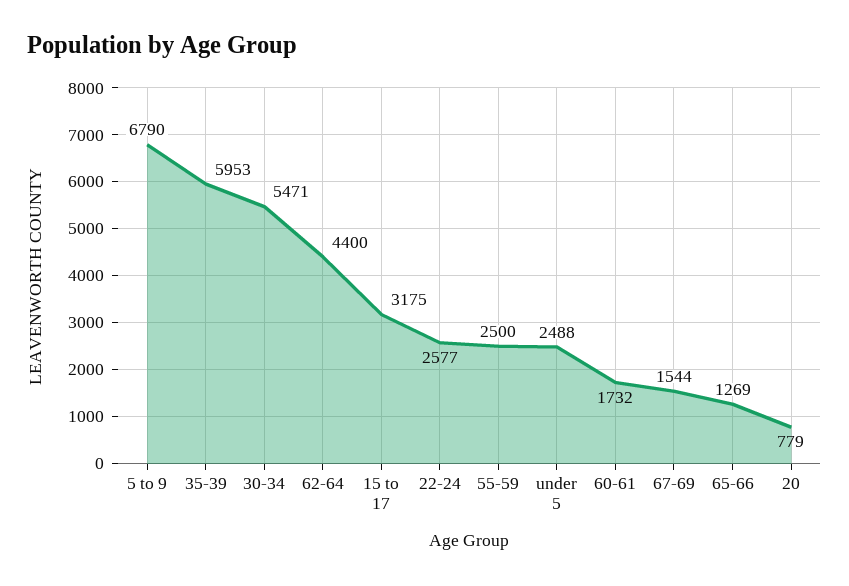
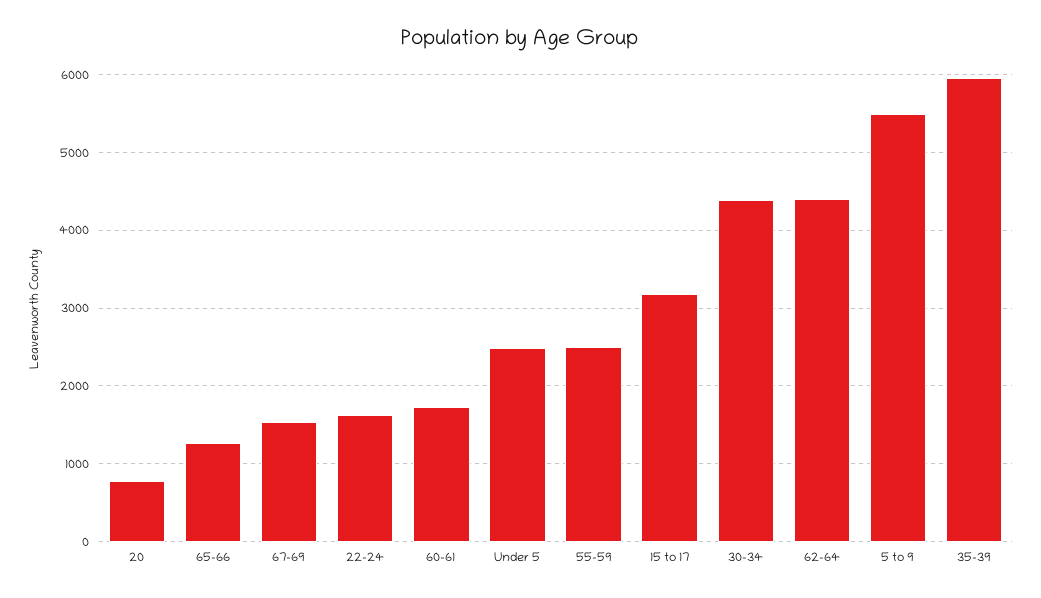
5 to 9: 6790 -> 5500
30-34: 5471 -> 4400
22-24: 2577 -> 1600

